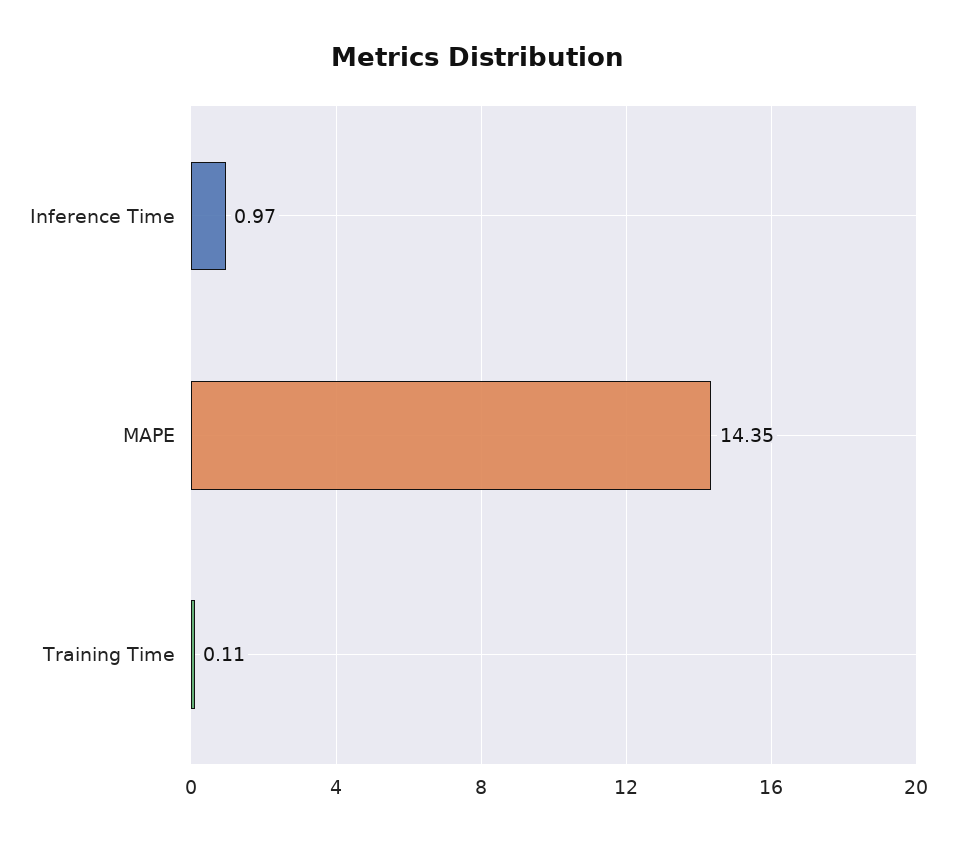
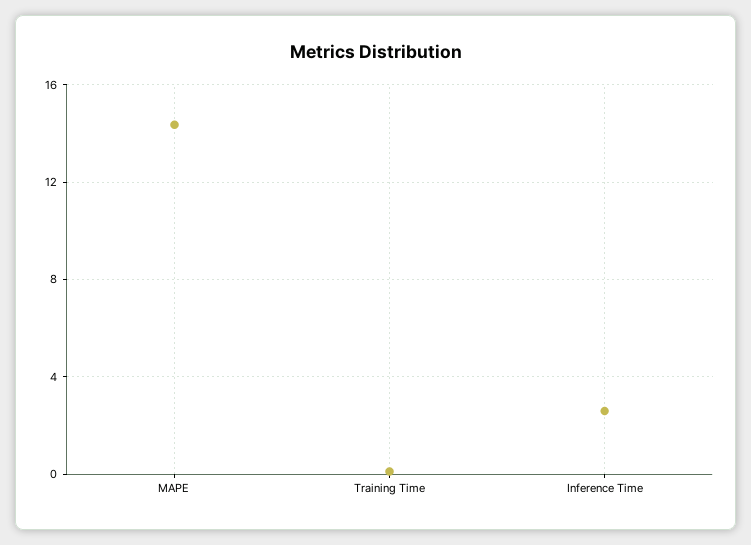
Inference Time: 0.97 -> 2.5

